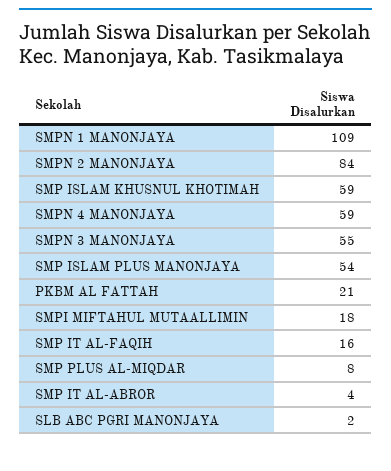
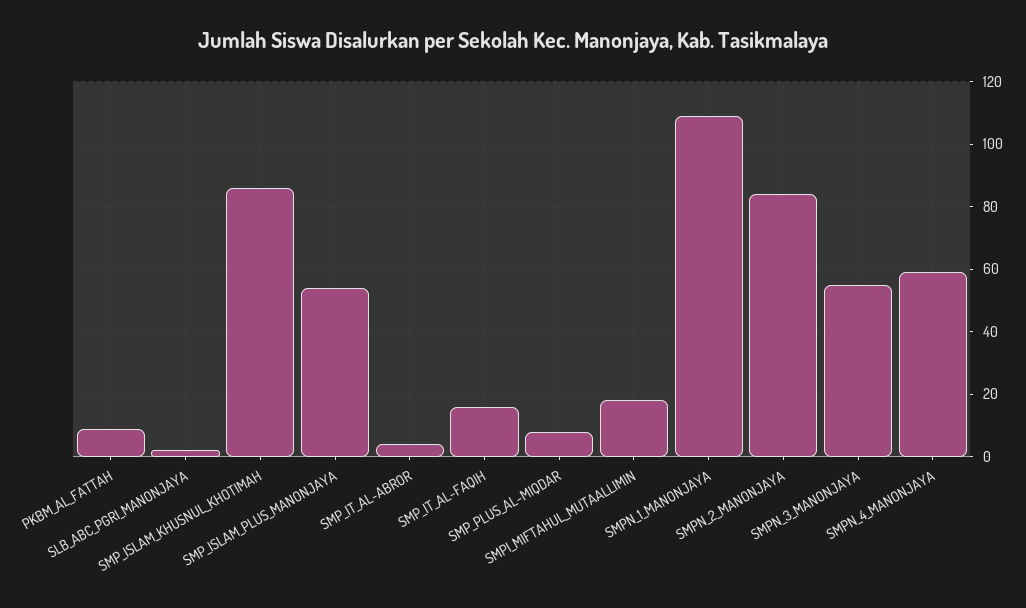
SMP ISLAM KHUSNUL KHOTIMAH: 59 -> 85
PKBM AL FATTAH: 21 -> 10

